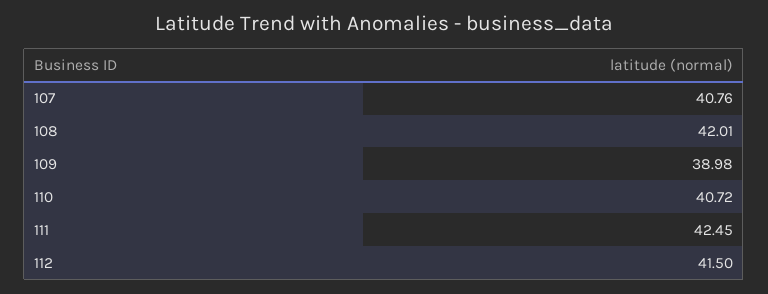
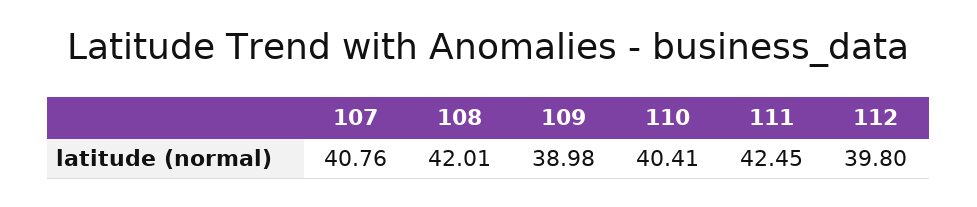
110: 40.72 -> 40.41
112: 41.5 -> 39.8

